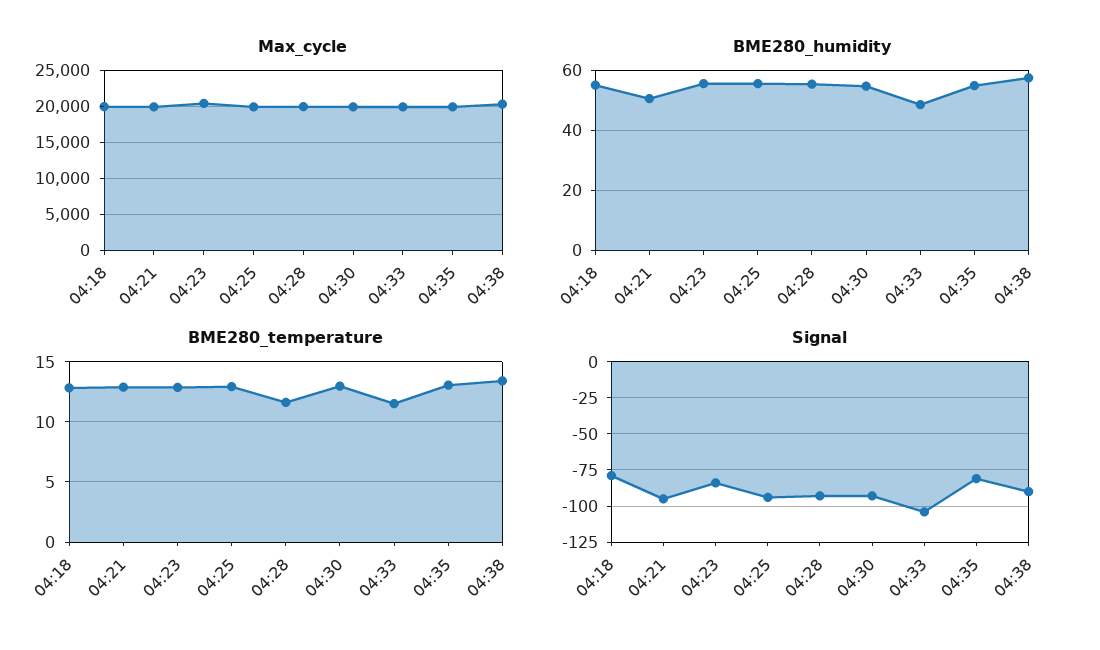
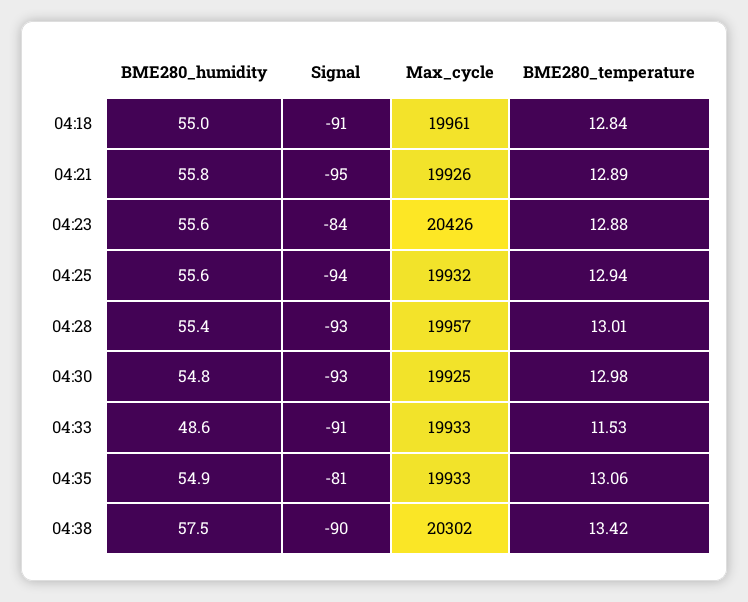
BME280_humidity, 04:21: 50 -> 55.8
BME280_temperature, 04:28: 11.5 -> 13.01
Signal, 04:18: -80 -> -91
Signal, 04:33: -105 -> -91

